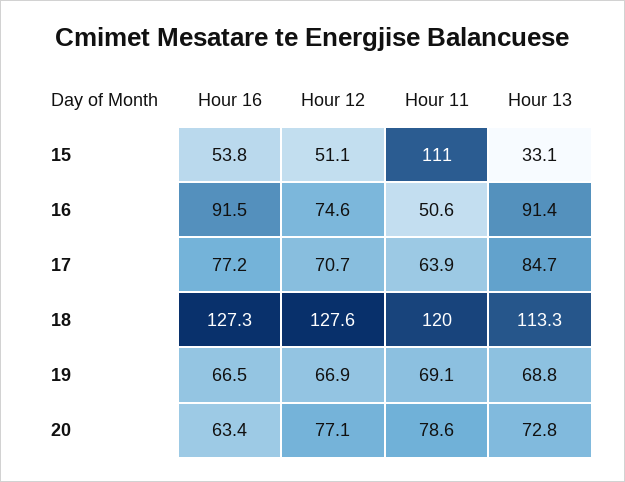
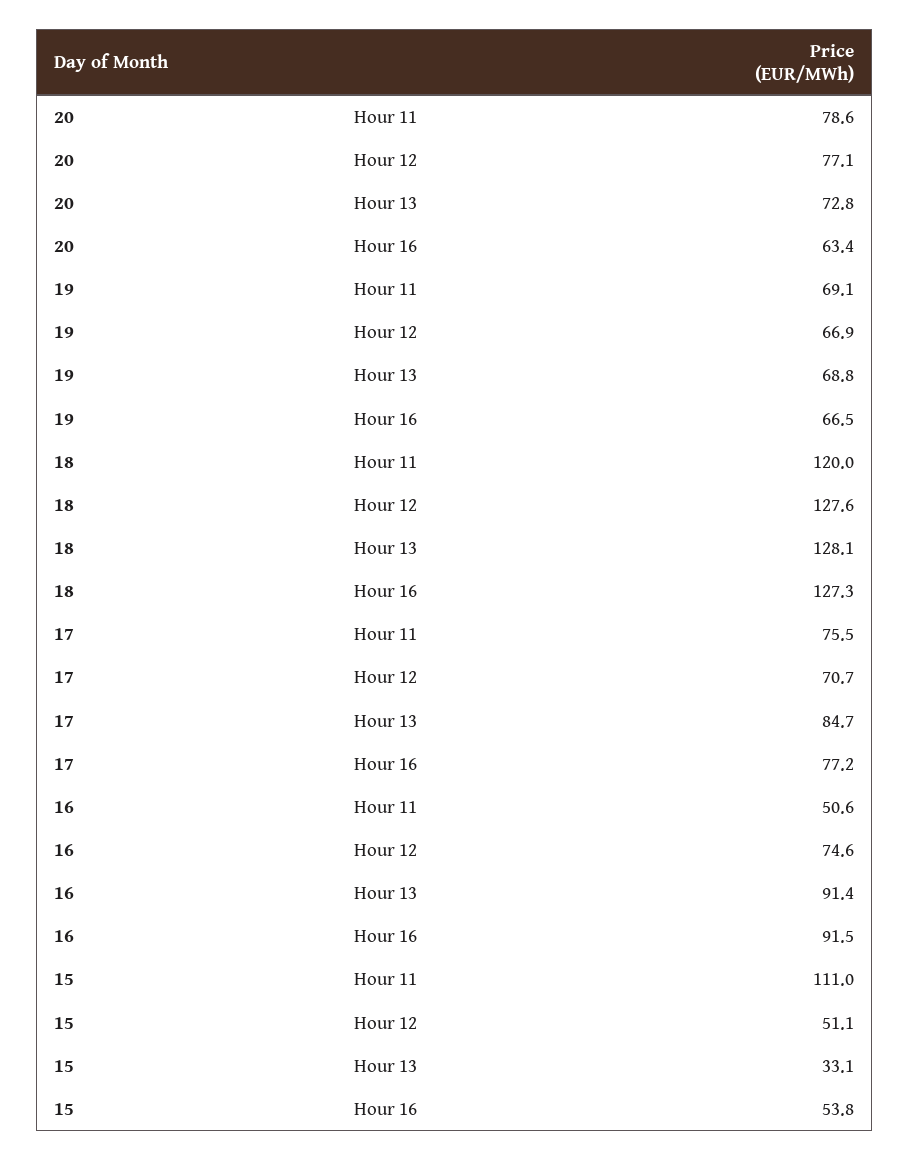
Hour 11, 17: 63.9 -> 75.5
Hour 13, 18: 113.3 -> 128.1

